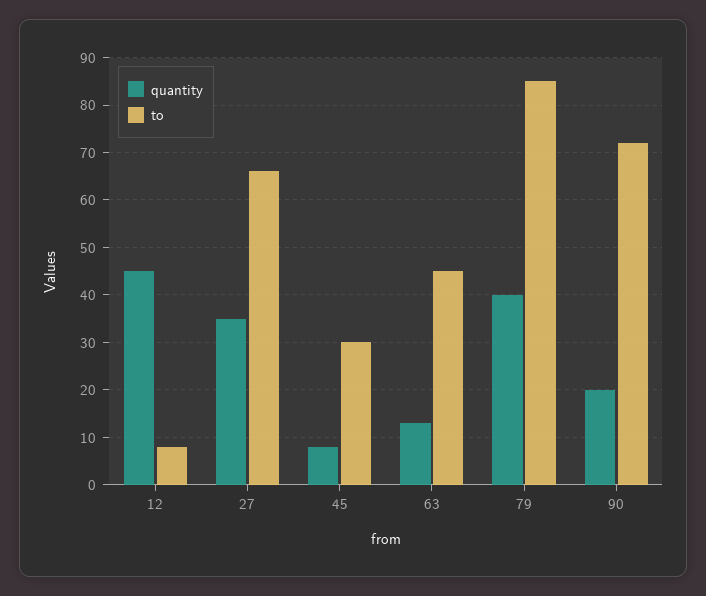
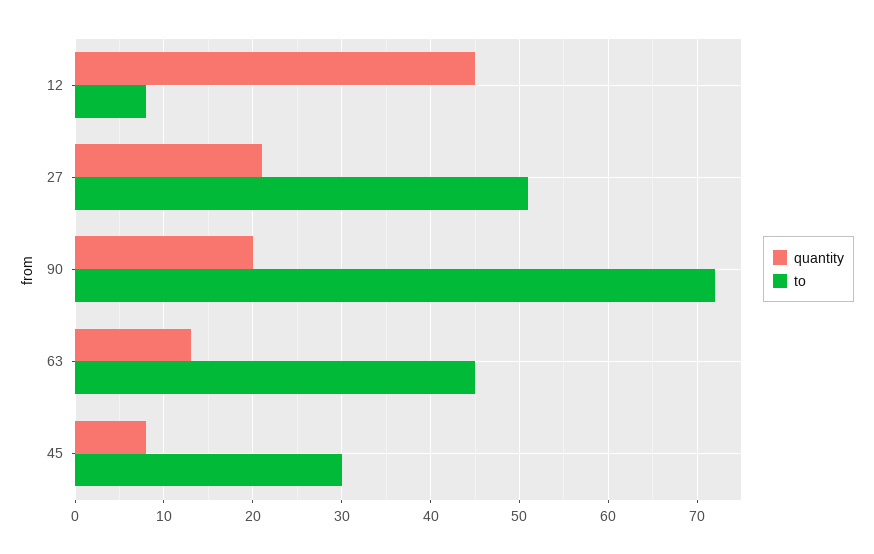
quantity, 27: 35 -> 21
to, 27: 65 -> 51
quantity, 79: 40 -> none
to, 79: 85 -> none

